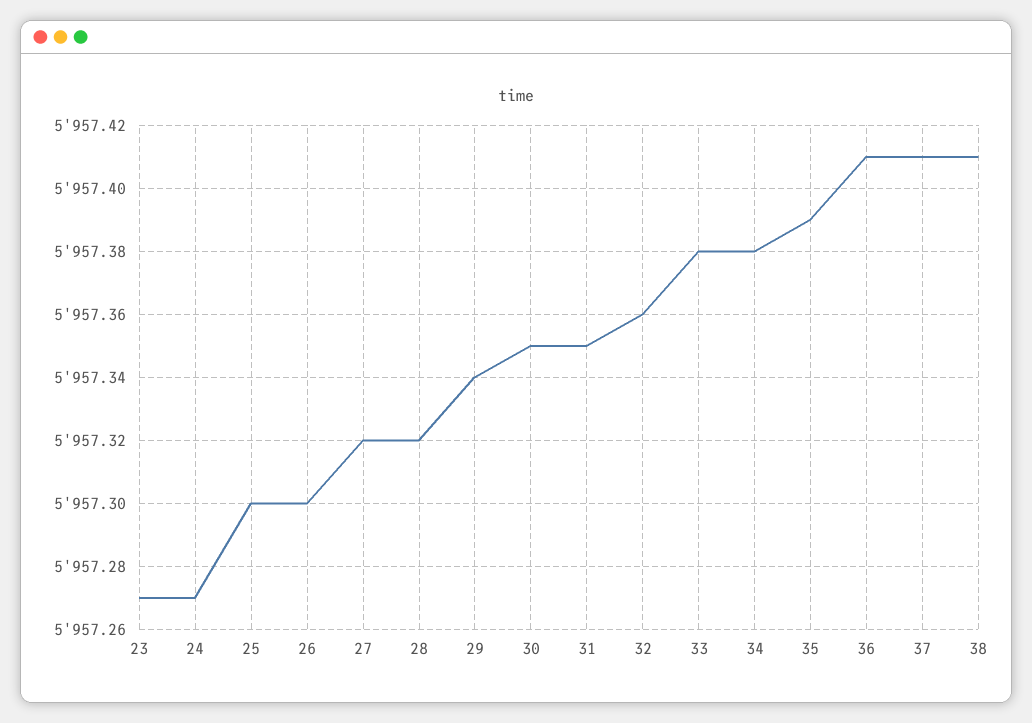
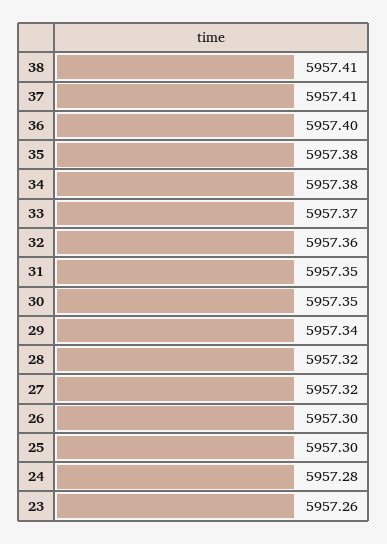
23: 5957.27 -> 5957.26
24: 5957.27 -> 5957.28
33: 5957.38 -> 5957.37
35: 5957.39 -> 5957.38
36: 5957.41 -> 5957.4

